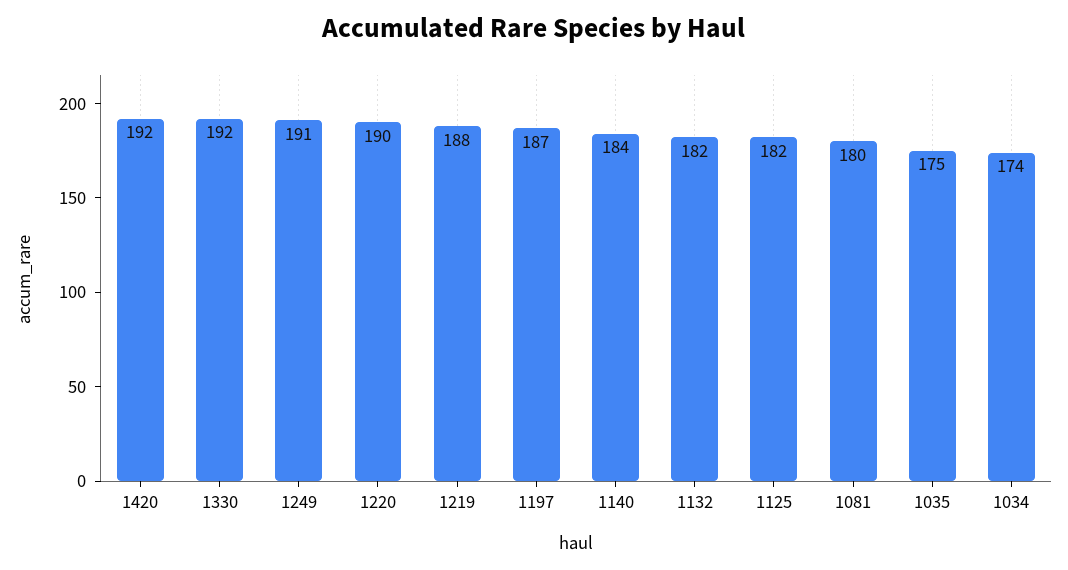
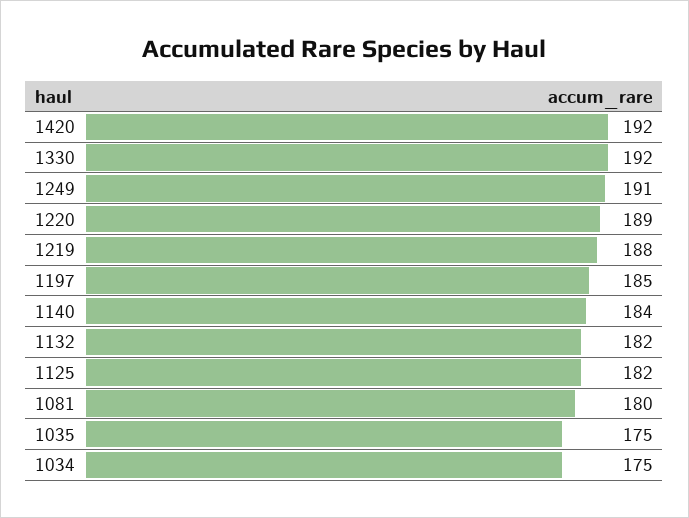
1220: 190 -> 189
1197: 187 -> 185
1034: 174 -> 175

